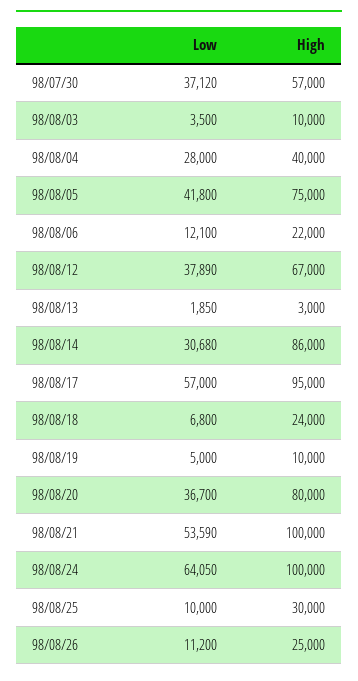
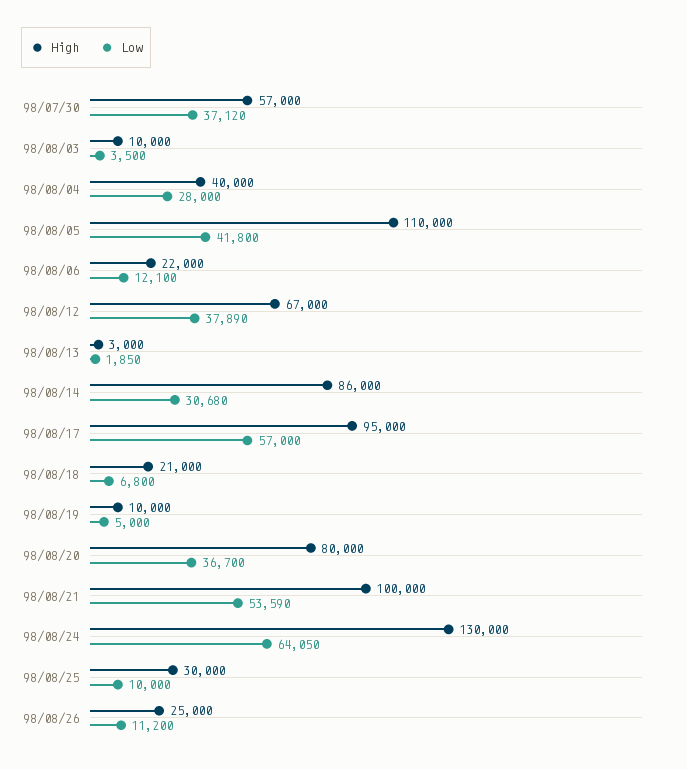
High, 98/08/05: 75000 -> 110000
High, 98/08/18: 24000 -> 21000
High, 98/08/24: 100000 -> 130000

